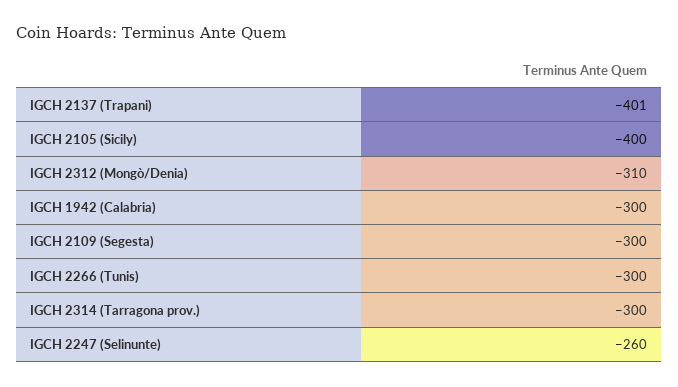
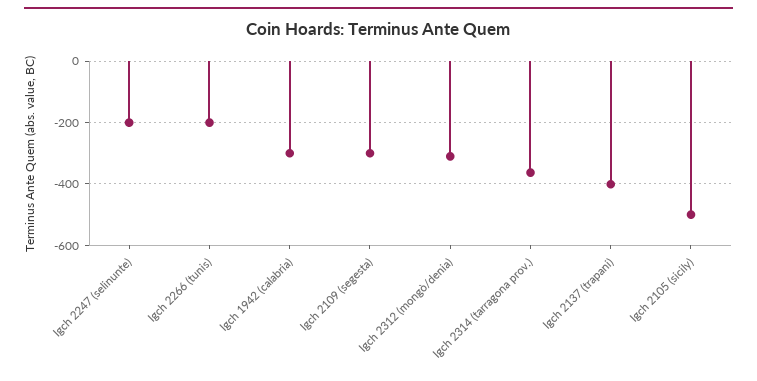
IGCH 2105 (Sicily): -400 -> -500
IGCH 2266 (Tunis): -300 -> -200
IGCH 2314 (Tarragona prov.): -300 -> -360
IGCH 2247 (Selinunte): -260 -> -200

